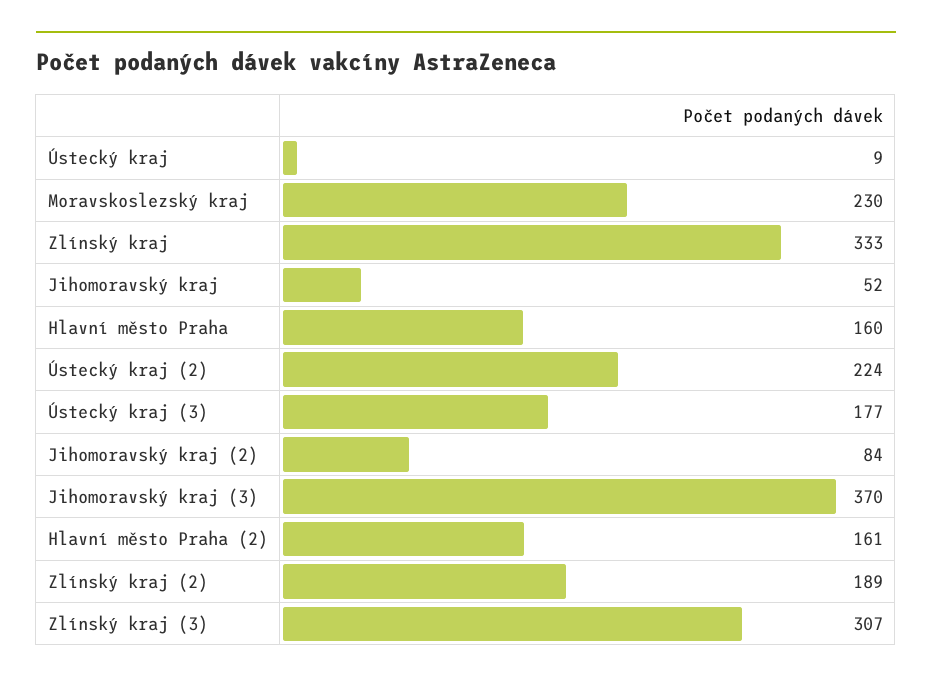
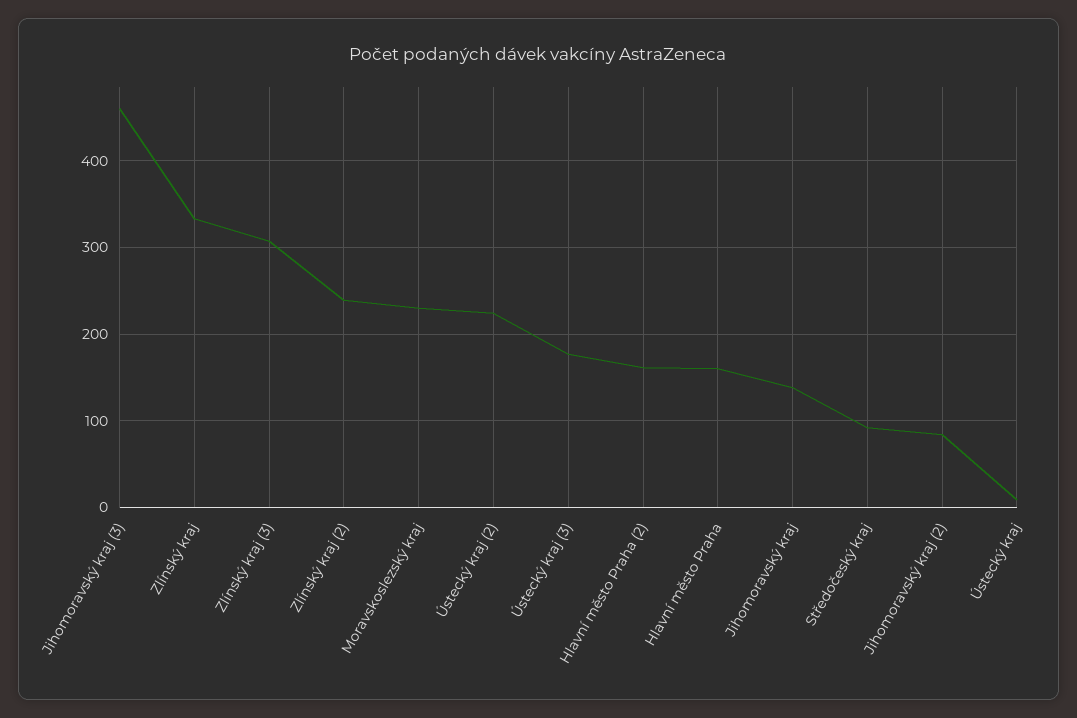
Jihomoravský kraj: 52 -> 140
Jihomoravský kraj (3): 370 -> 460
Zlínský kraj (2): 189 -> 240
Středočeský kraj: none -> 90

